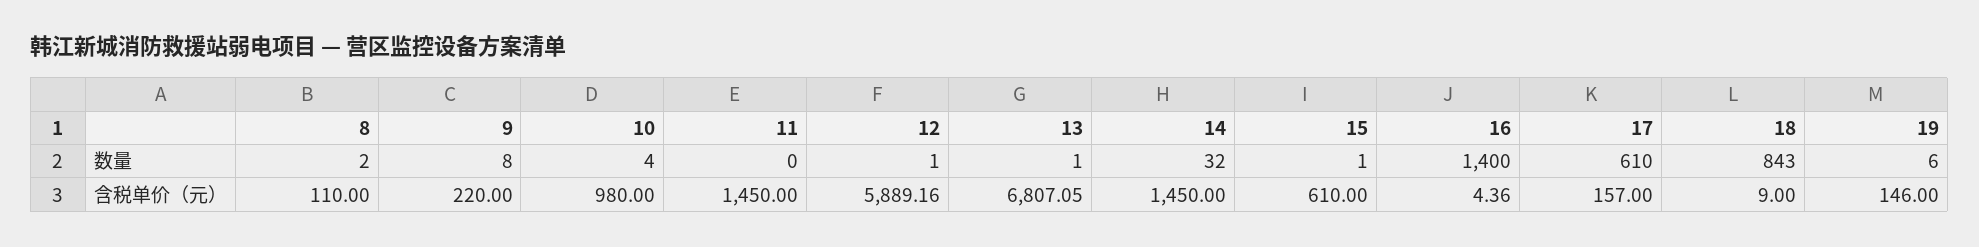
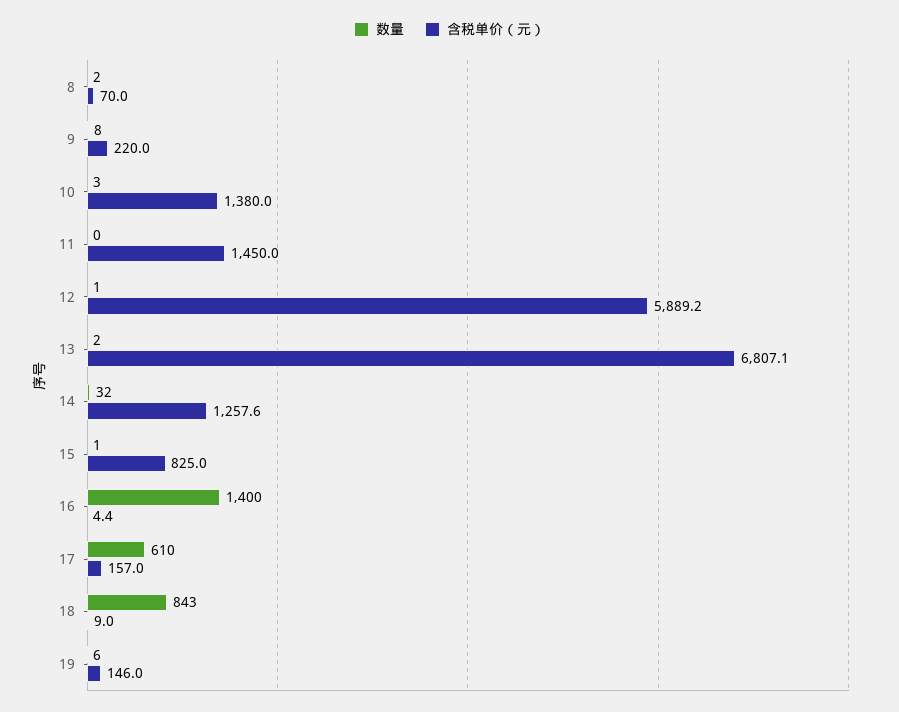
数量, 10: 4 -> 3
数量, 13: 1 -> 2
含税单价（元）, 8: 110 -> 70
含税单价（元）, 10: 980 -> 1380
含税单价（元）, 14: 1450 -> 1257.6
含税单价（元）, 15: 610 -> 825

